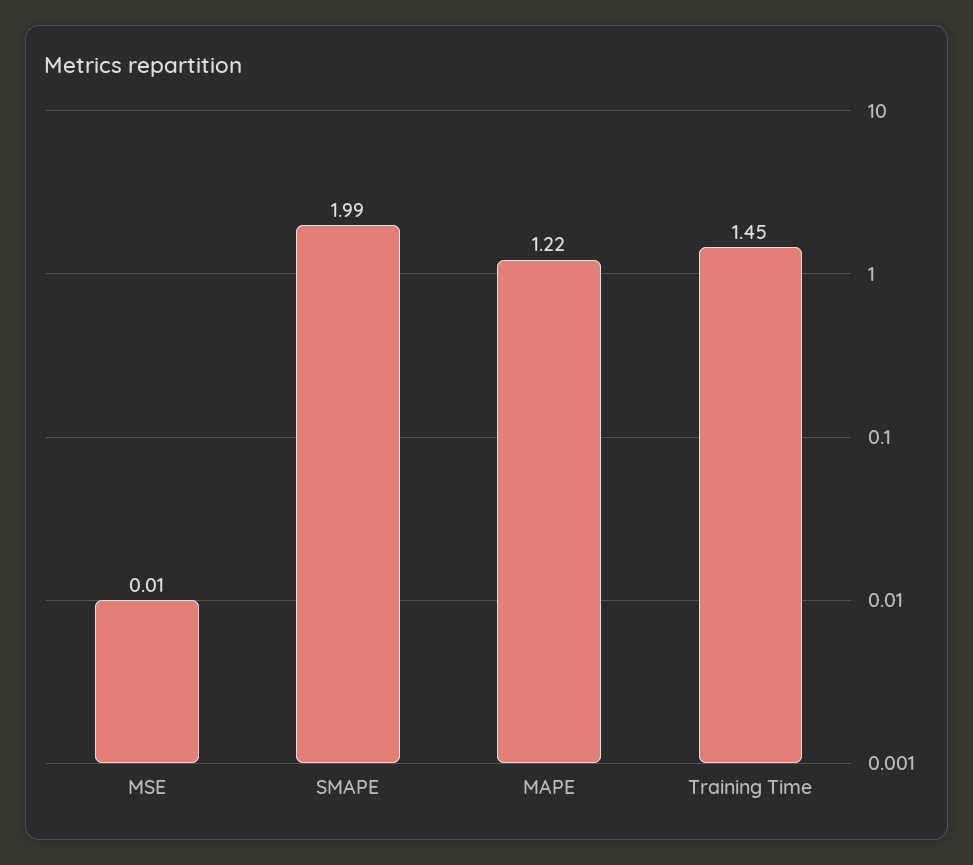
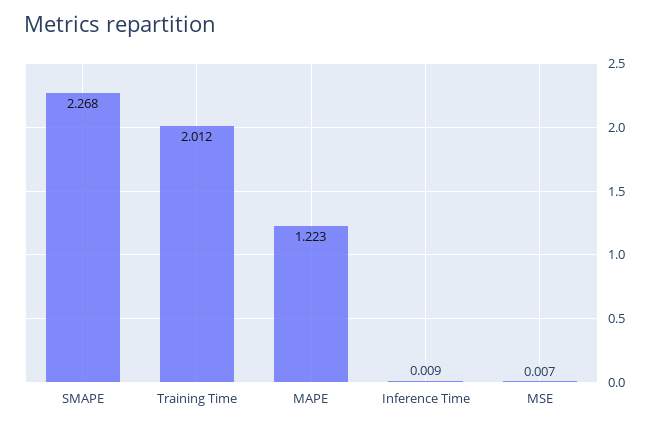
SMAPE: 1.99 -> 2.268
Training Time: 1.45 -> 2.012
Inference Time: none -> 0.009

